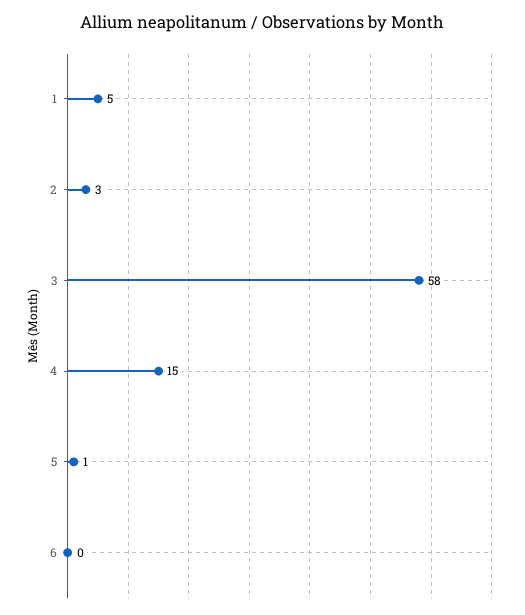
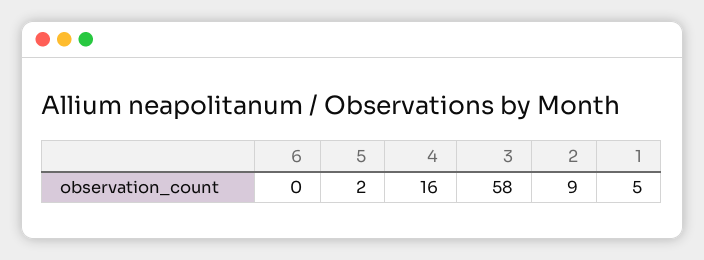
2: 3 -> 9
4: 15 -> 16
5: 1 -> 2

